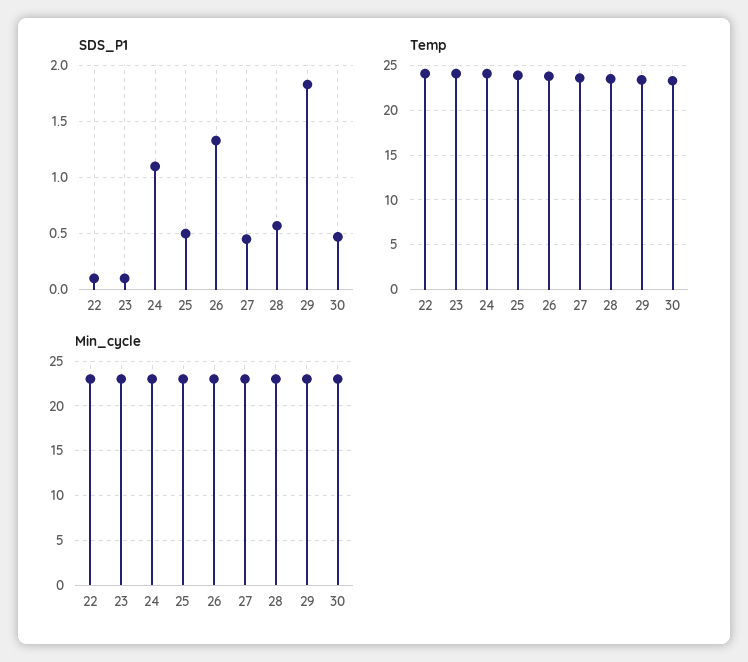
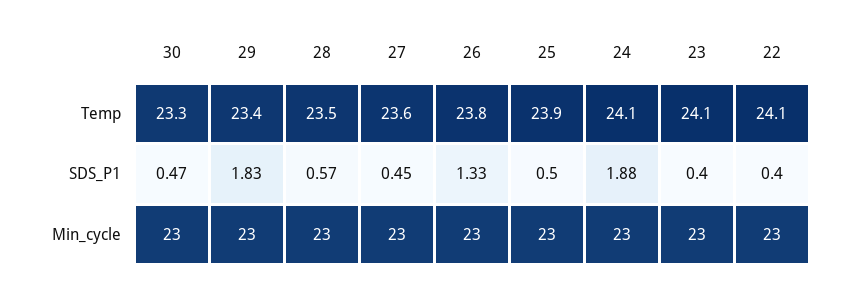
SDS_P1, 22: 0.1 -> 0.4
SDS_P1, 23: 0.1 -> 0.4
SDS_P1, 24: 1.1 -> 1.88

